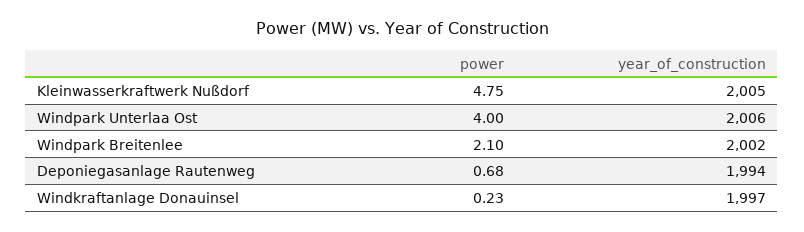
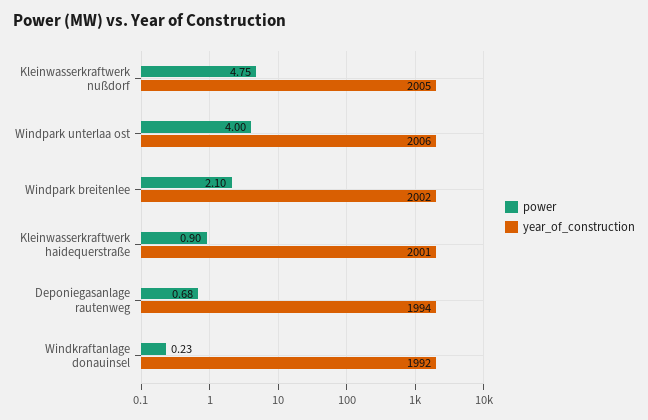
year_of_construction, Windkraftanlage Donauinsel: 1997 -> 1992
power, Kleinwasserkraftwerk haidequerstraße: none -> 0.9
year_of_construction, Kleinwasserkraftwerk haidequerstraße: none -> 2001

